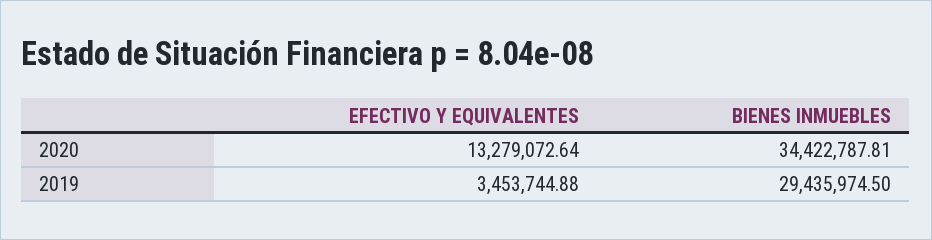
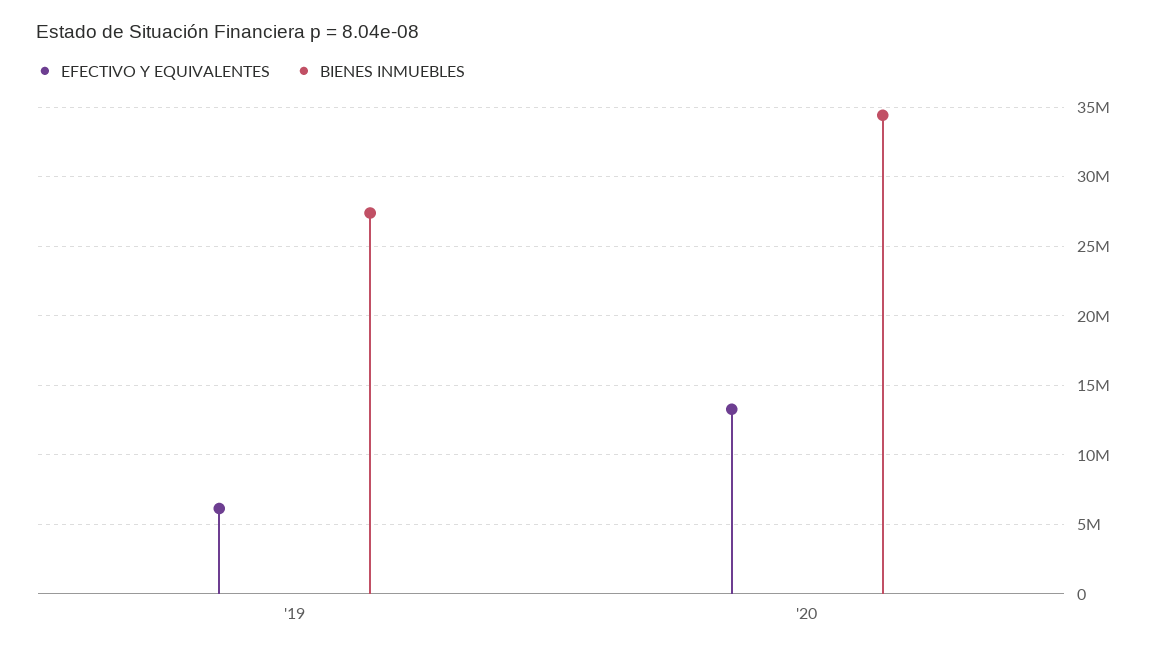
EFECTIVO Y EQUIVALENTES, 2019: 3453744.88 -> 6000000
BIENES INMUEBLES, 2019: 29435974.5 -> 27500000

